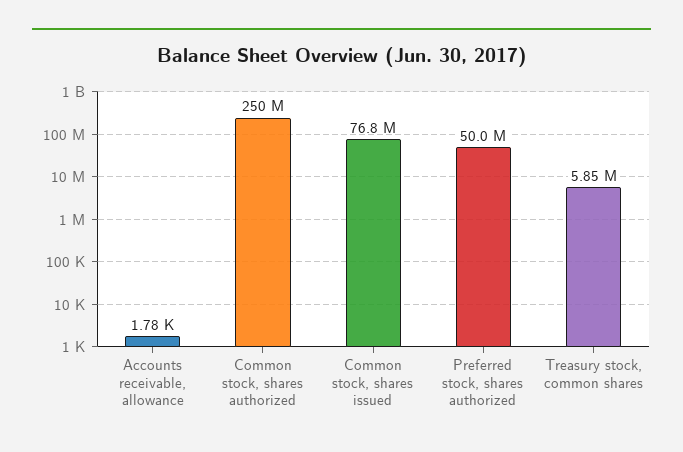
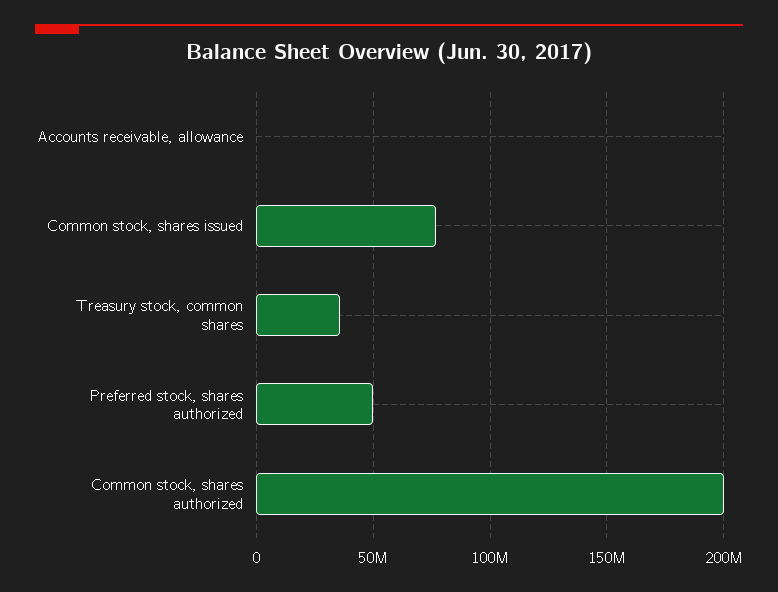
Common stock, shares authorized: 250000000 -> 200000000
Treasury stock, common shares: 5850000 -> 35000000

